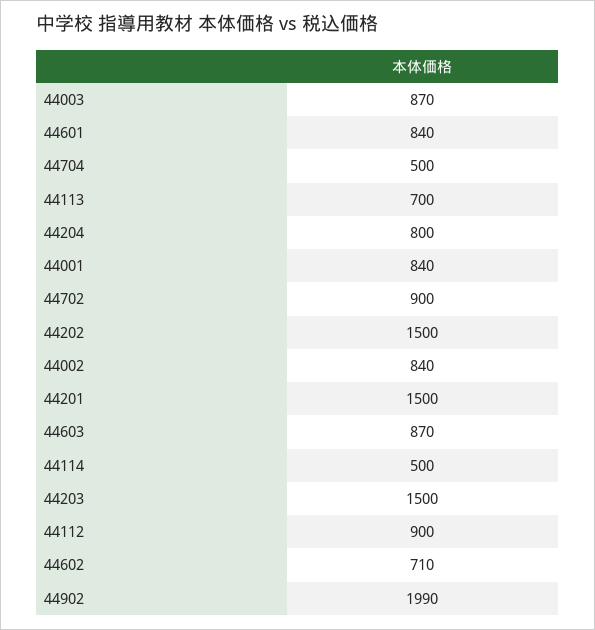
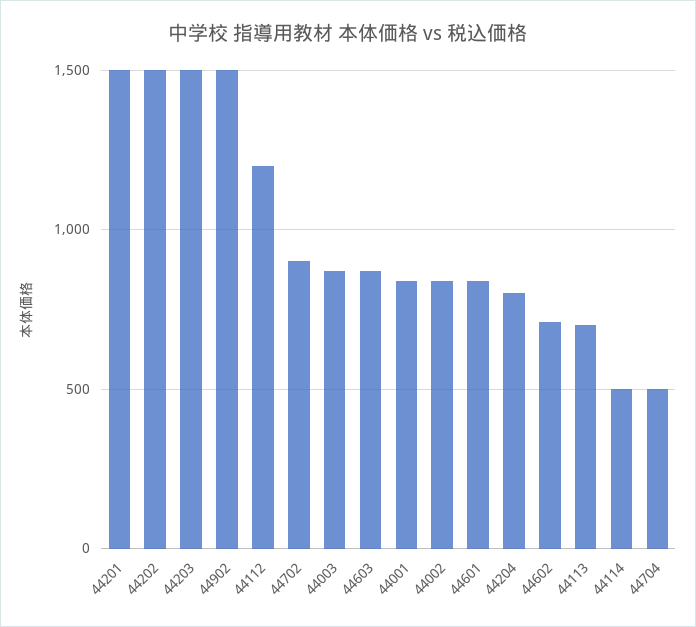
44112: 900 -> 1200
44902: 1990 -> 1500

